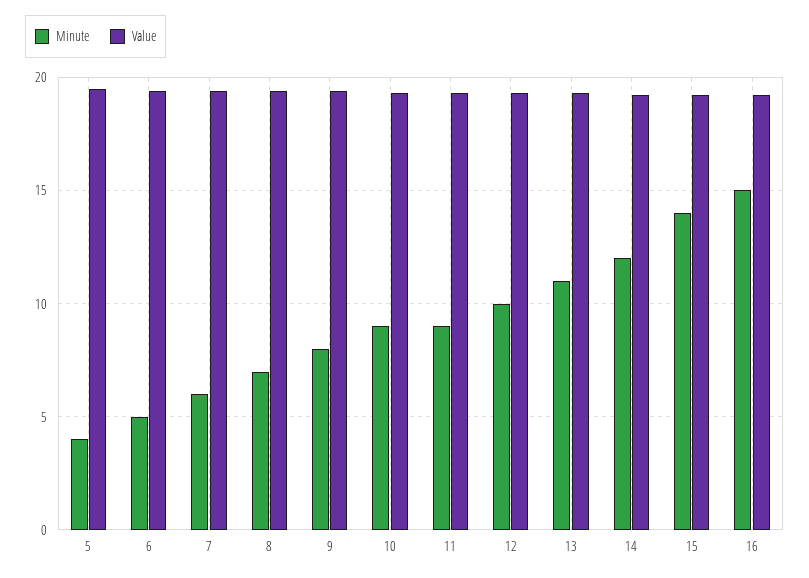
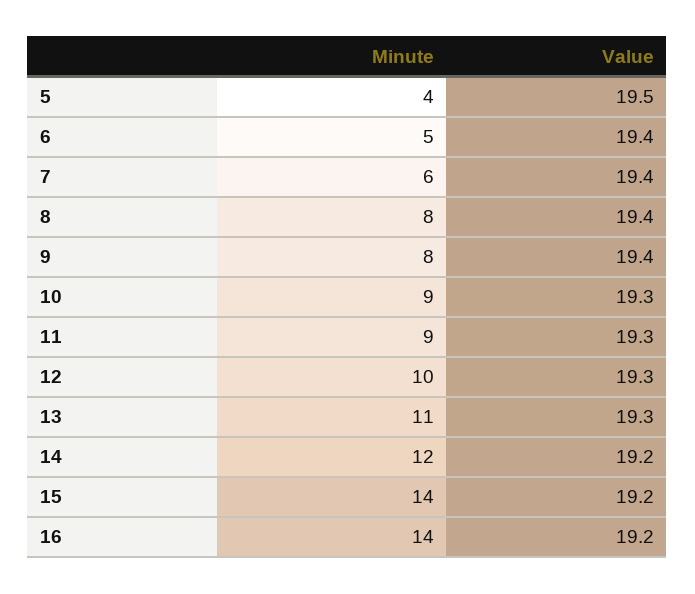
Minute, 8: 7 -> 8
Minute, 16: 15 -> 14

